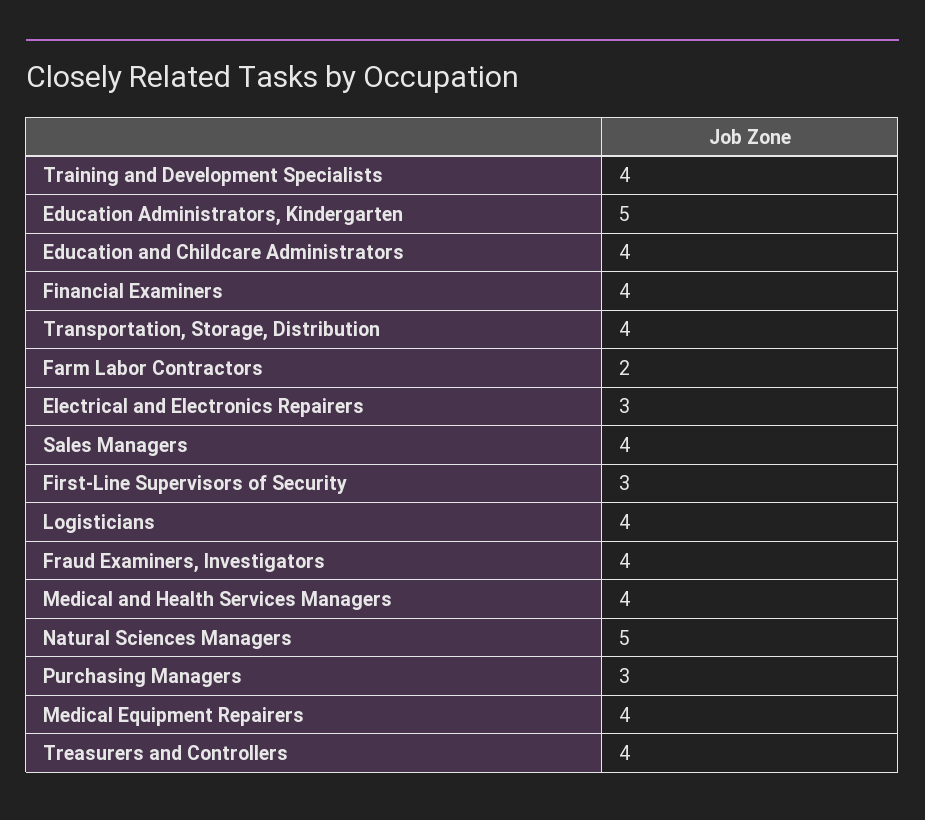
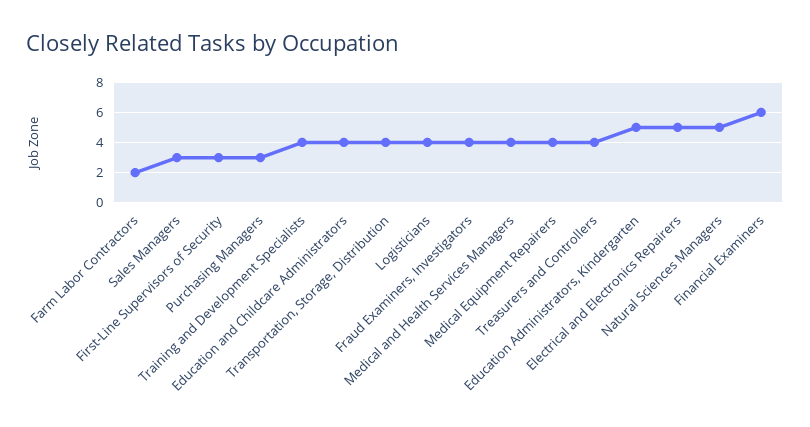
Financial Examiners: 4 -> 6
Electrical and Electronics Repairers: 3 -> 5
Sales Managers: 4 -> 3

